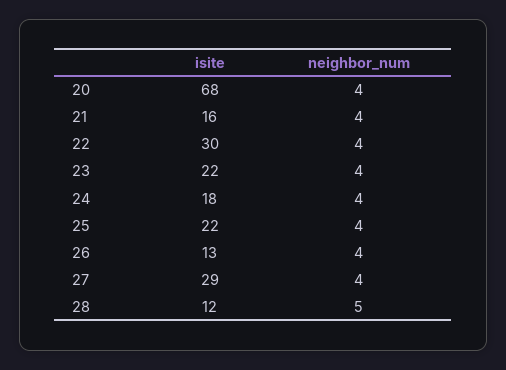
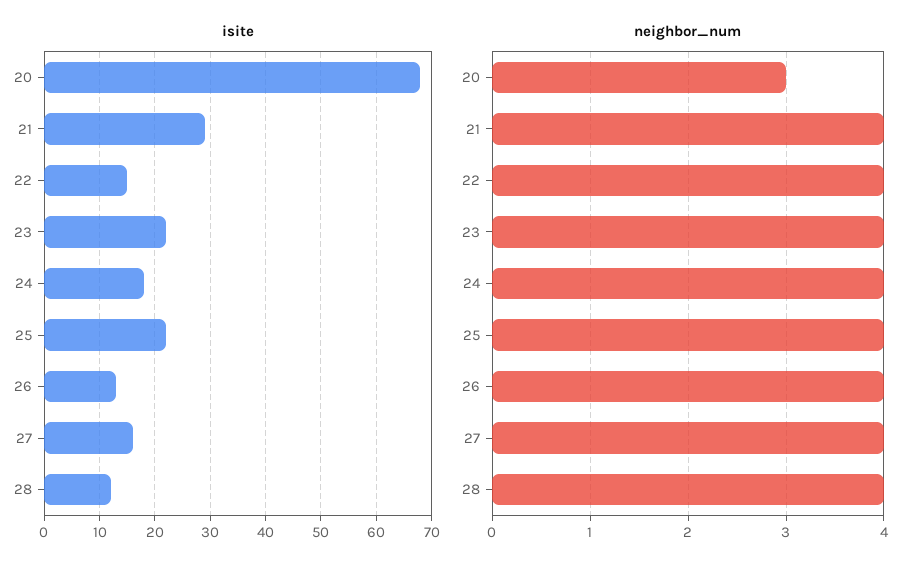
neighbor_num, 20: 4 -> 3
isite, 21: 16 -> 30
isite, 22: 30 -> 15
isite, 27: 29 -> 15
neighbor_num, 28: 5 -> 4

